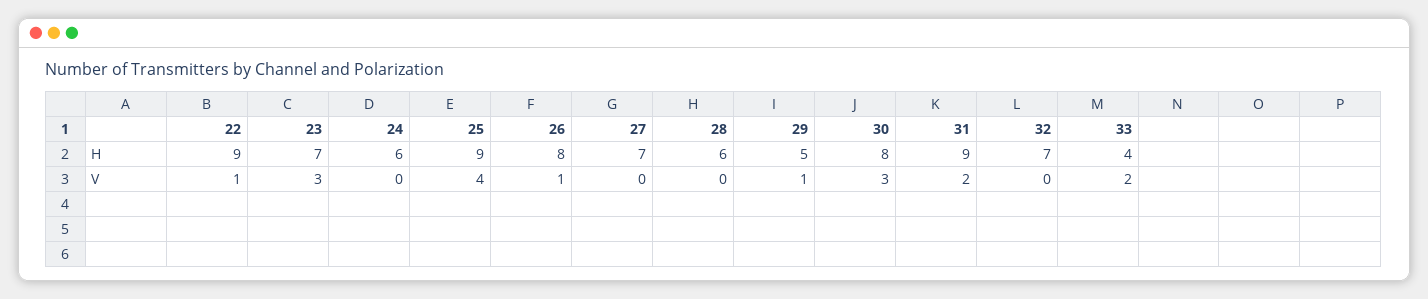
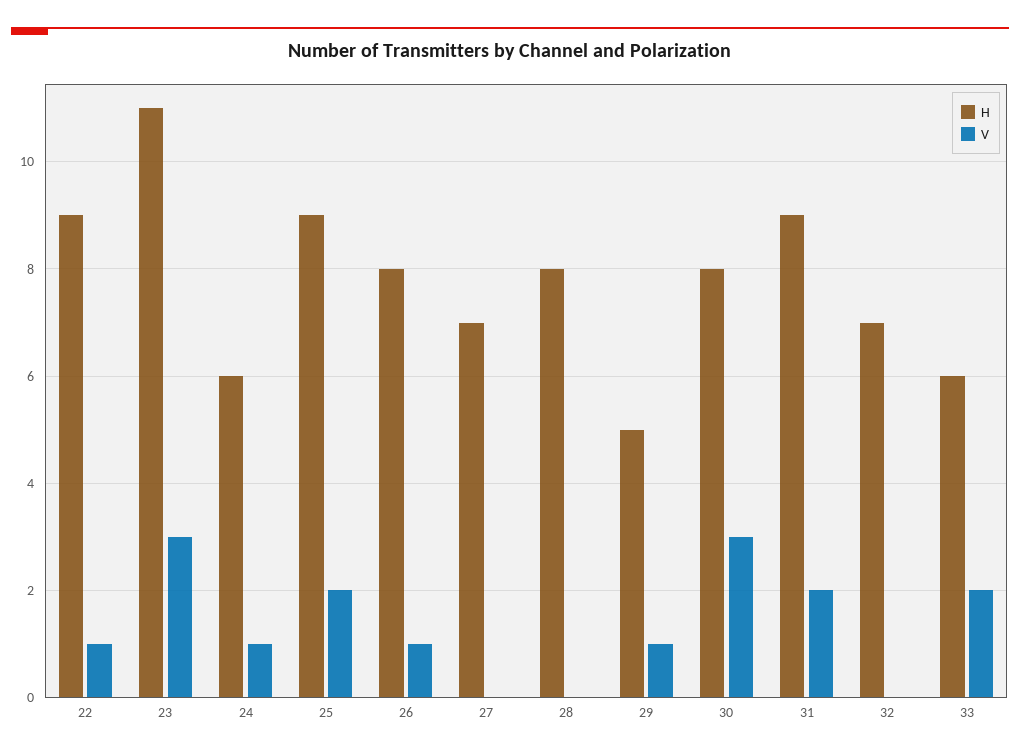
H, 23: 7 -> 11
H, 28: 6 -> 8
H, 33: 4 -> 6
V, 24: 0 -> 1
V, 25: 4 -> 2

